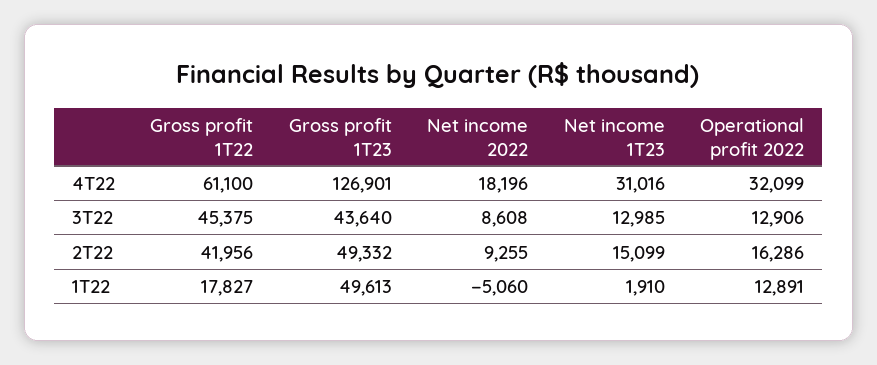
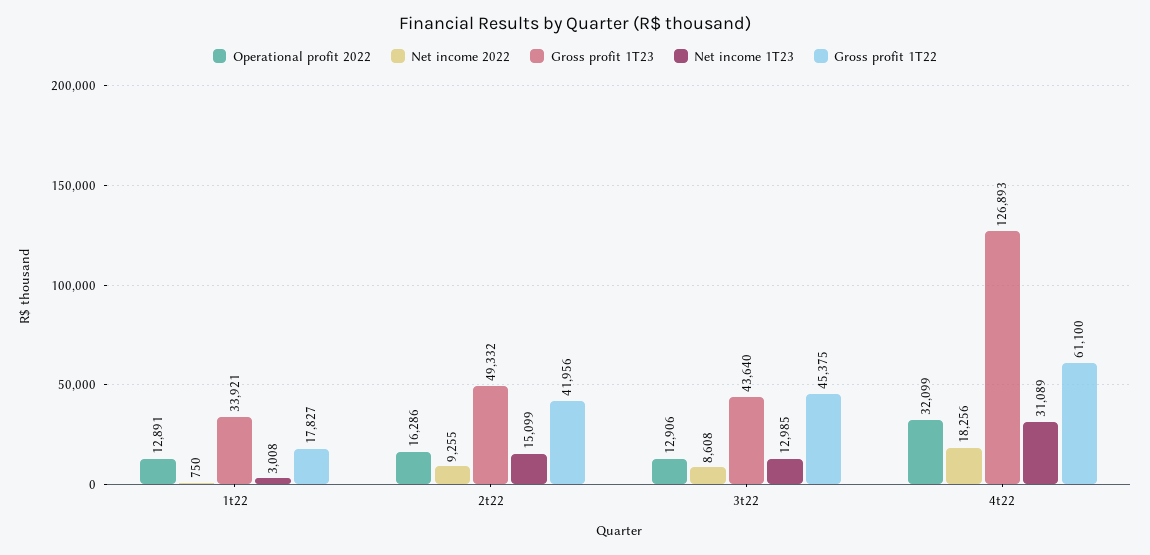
Gross profit 1T23, 4T22: 126901 -> 126893
Net income 2022, 4T22: 18196 -> 18256
Net income 1T23, 4T22: 31016 -> 31089
Gross profit 1T23, 1T22: 49613 -> 33921
Net income 2022, 1T22: -5060 -> 750
Net income 1T23, 1T22: 1910 -> 3008

